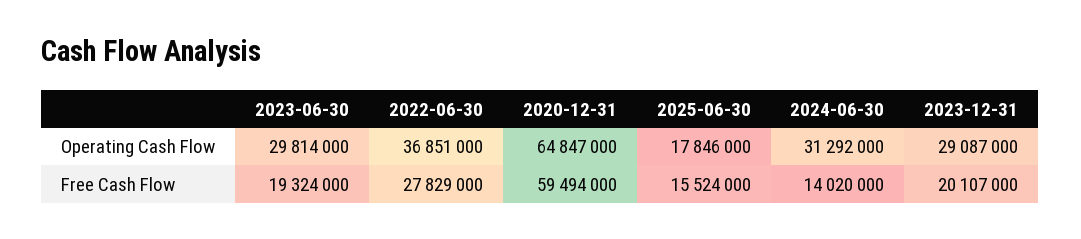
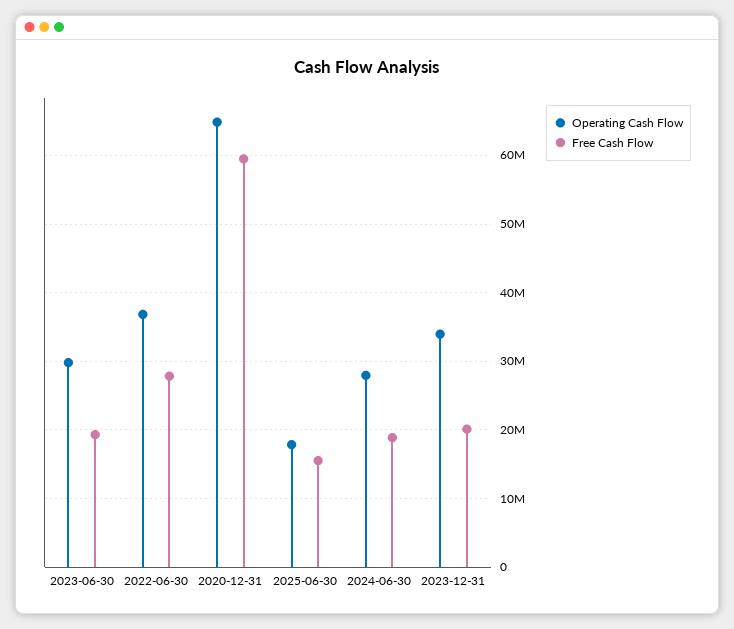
Operating Cash Flow, 2024-06-30: 31292000 -> 28000000
Operating Cash Flow, 2023-12-31: 29087000 -> 34000000
Free Cash Flow, 2024-06-30: 14020000 -> 19000000

